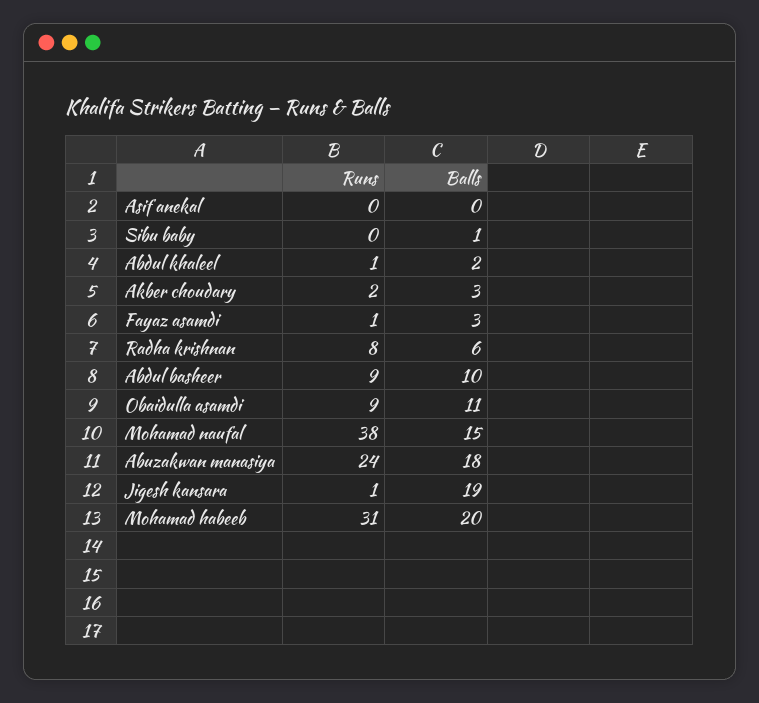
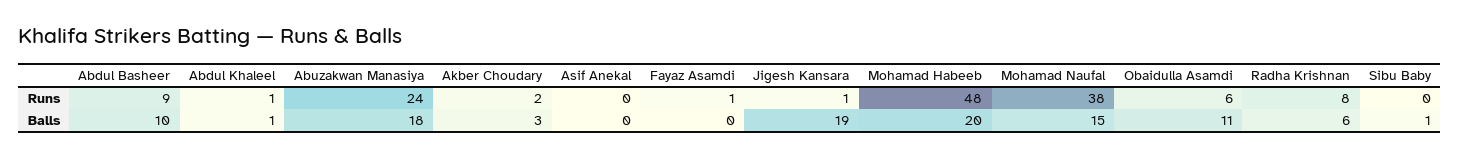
Balls, Abdul khaleel: 2 -> 1
Balls, Fayaz asamdi: 3 -> 0
Runs, Obaidulla asamdi: 9 -> 6
Runs, Mohamad habeeb: 31 -> 48

